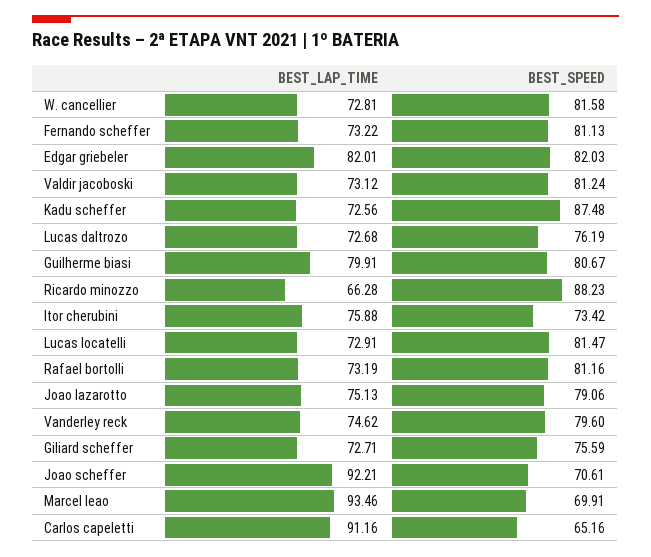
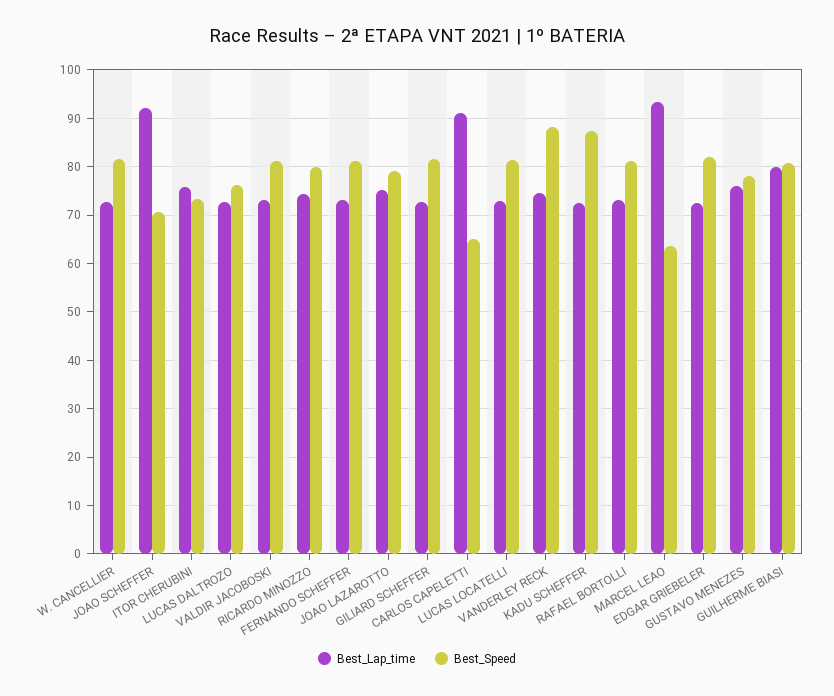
BEST_LAP_TIME, Edgar griebeler: 82.01 -> 72
BEST_LAP_TIME, Ricardo minozzo: 66.28 -> 74
BEST_SPEED, Ricardo minozzo: 88.23 -> 80
BEST_SPEED, Vanderley reck: 79.6 -> 88
BEST_SPEED, Giliard scheffer: 75.59 -> 82
BEST_SPEED, Marcel leao: 69.91 -> 64
BEST_LAP_TIME, GUSTAVO MENEZES: none -> 76
BEST_SPEED, GUSTAVO MENEZES: none -> 78

